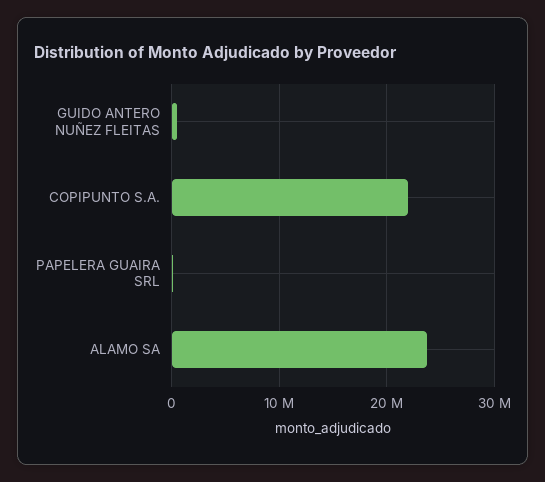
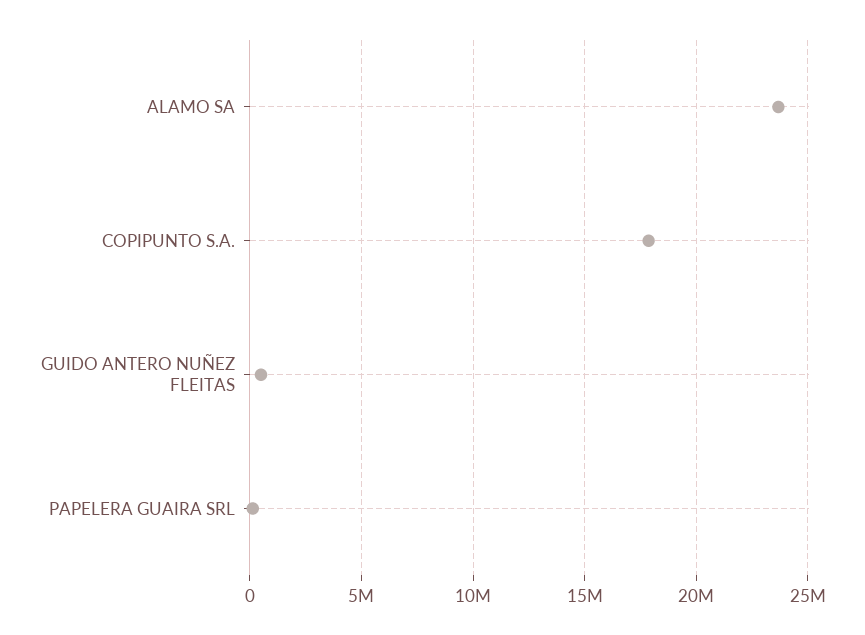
COPIPUNTO S.A.: 22000000 -> 18000000

